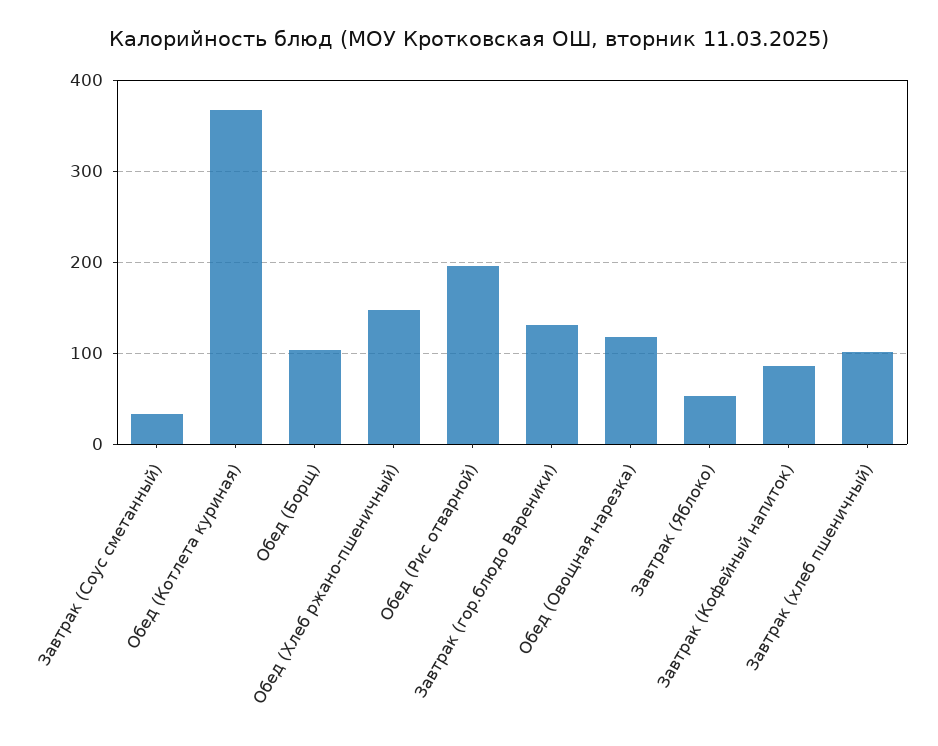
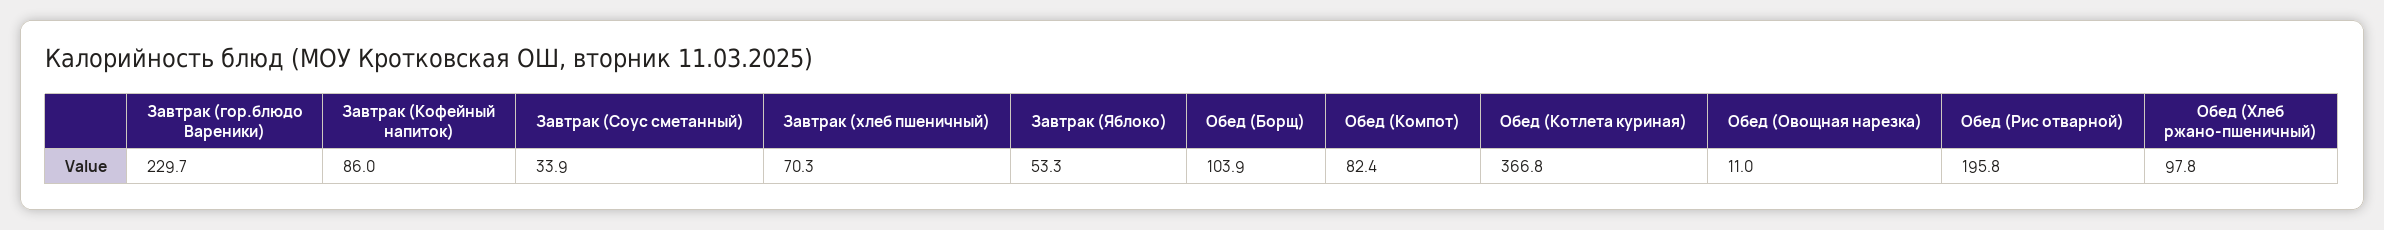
Обед (Хлеб ржано-пшеничный): 150 -> 97.8
Завтрак (гор.блюдо Вареники): 130 -> 229.7
Обед (Овощная нарезка): 120 -> 11
Завтрак (хлеб пшеничный): 100 -> 70.3
Обед (Компот): none -> 82.4

